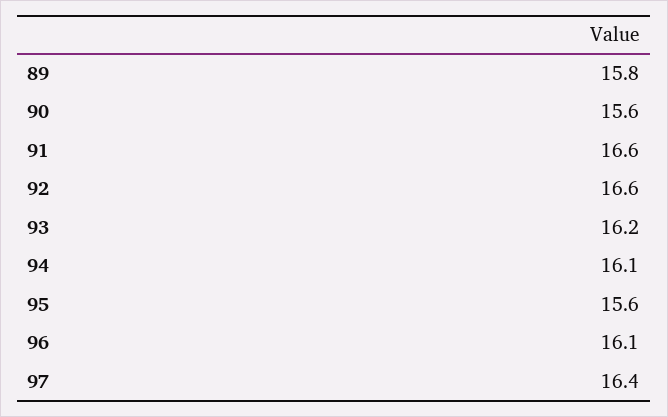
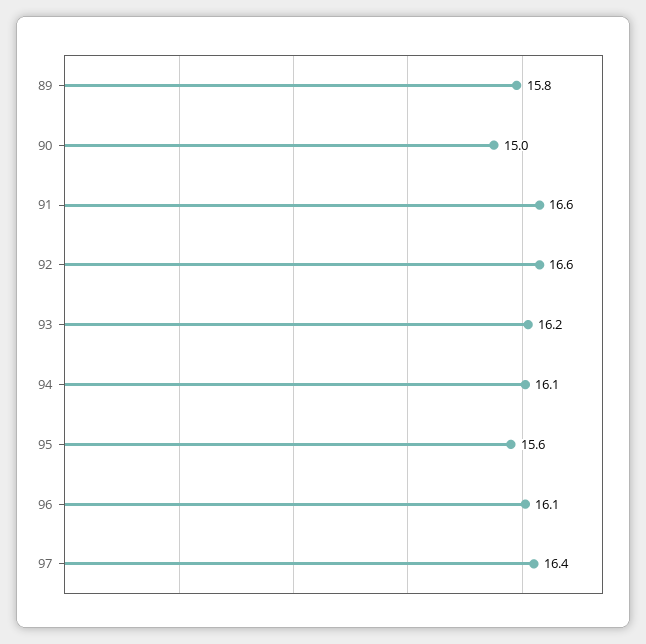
90: 15.6 -> 15

